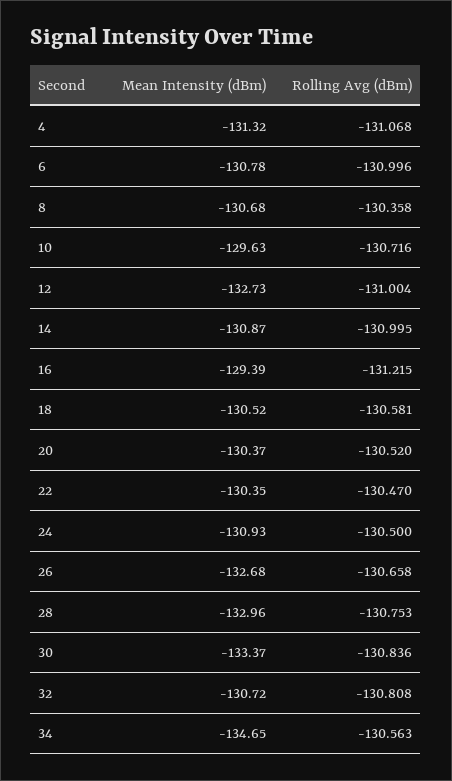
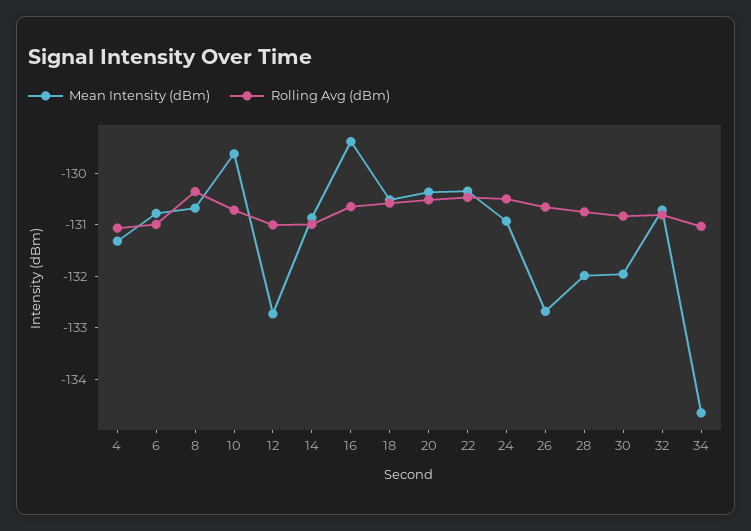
Rolling Avg (dBm), 16: -131.215 -> -130.6
Mean Intensity (dBm), 28: -132.96 -> -132
Mean Intensity (dBm), 30: -133.37 -> -132
Rolling Avg (dBm), 34: -130.563 -> -131

